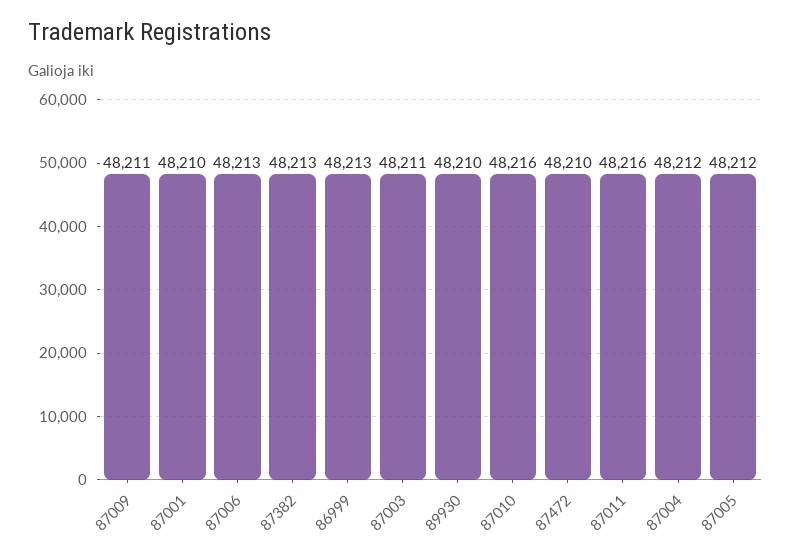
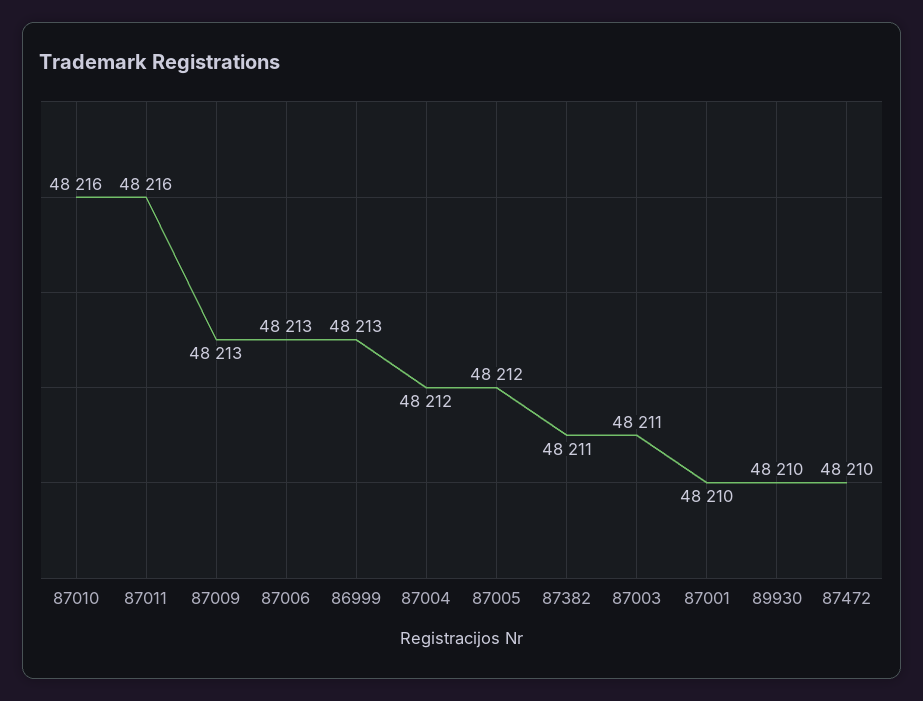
87009: 48211 -> 48213
87382: 48213 -> 48211

